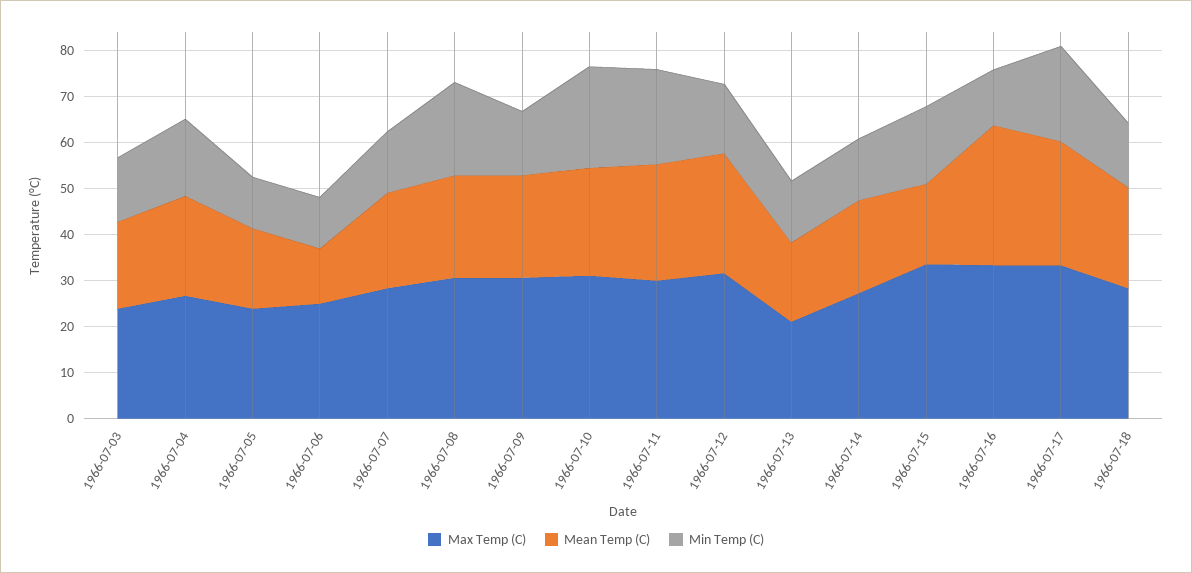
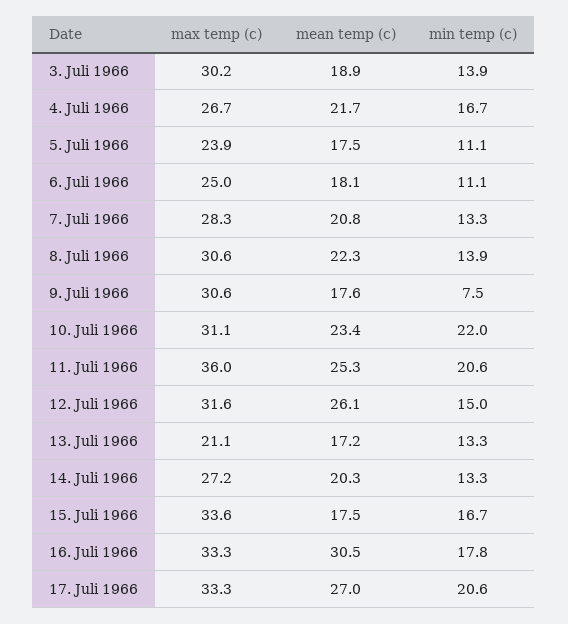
Max Temp (C), 1966-07-03: 24 -> 30.2
Mean Temp (C), 1966-07-06: 12 -> 18.1
Min Temp (C), 1966-07-08: 20 -> 13.9
Mean Temp (C), 1966-07-09: 22 -> 17.6
Min Temp (C), 1966-07-09: 14 -> 7.5
Max Temp (C), 1966-07-11: 30 -> 36
Min Temp (C), 1966-07-16: 12 -> 17.8
Max Temp (C), 1966-07-18: 28 -> none
Mean Temp (C), 1966-07-18: 22 -> none
Min Temp (C), 1966-07-18: 14 -> none

